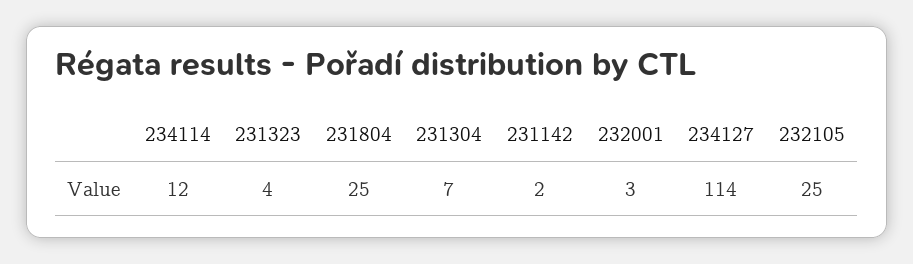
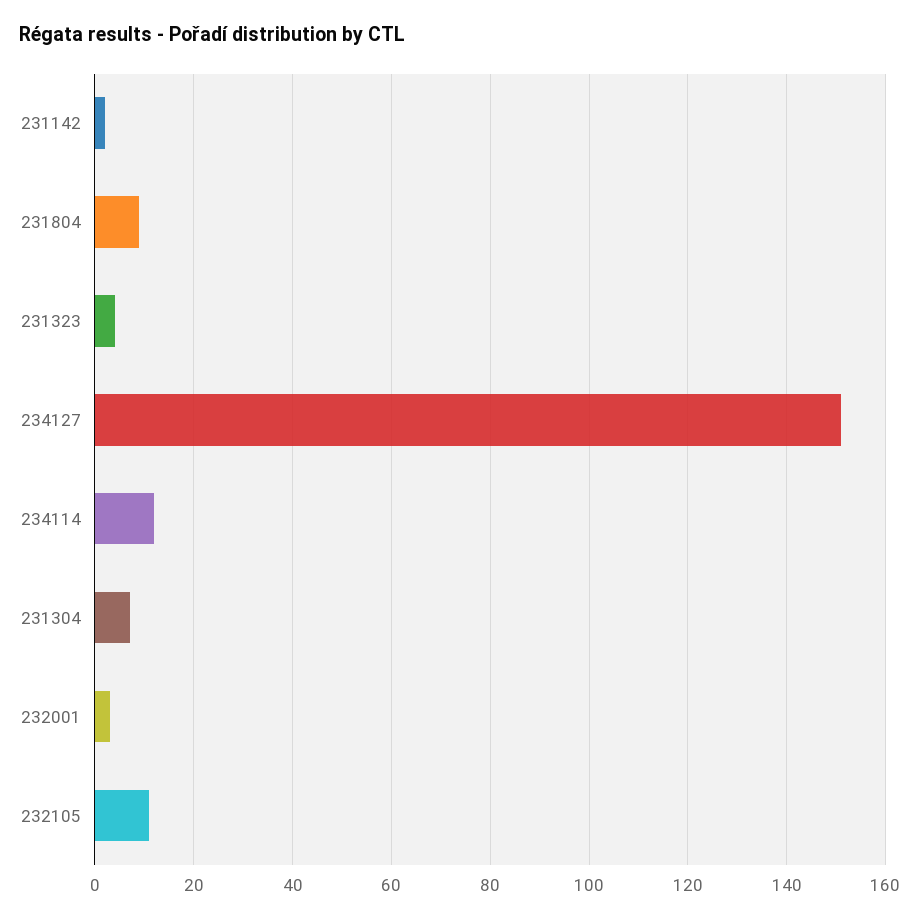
231804: 25 -> 10
234127: 114 -> 150
232105: 25 -> 10

